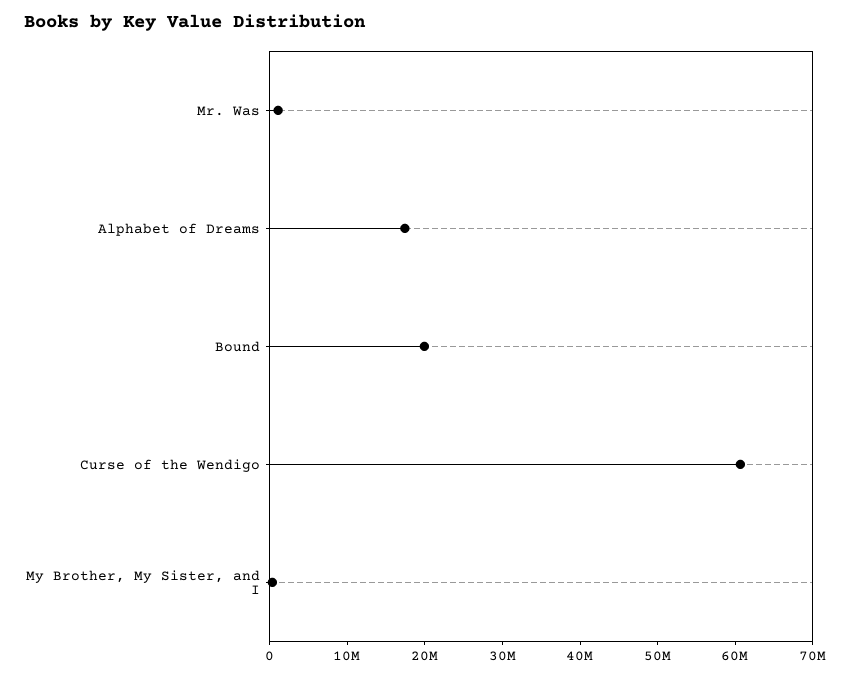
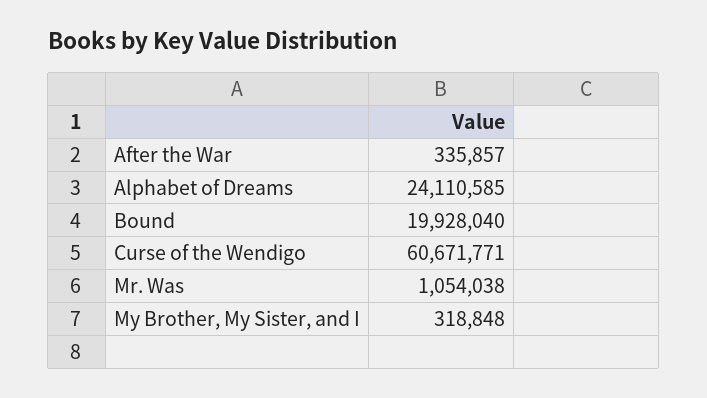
Alphabet of Dreams: 18000000 -> 24110585
After the War: none -> 335857

